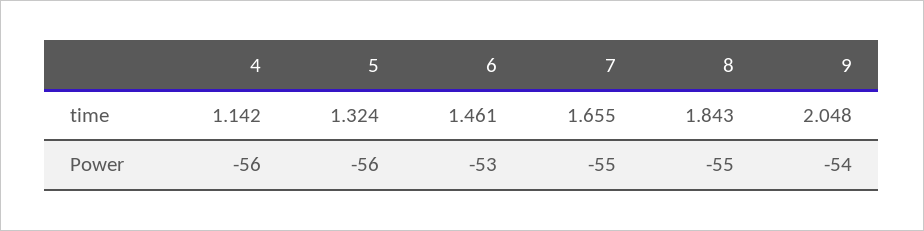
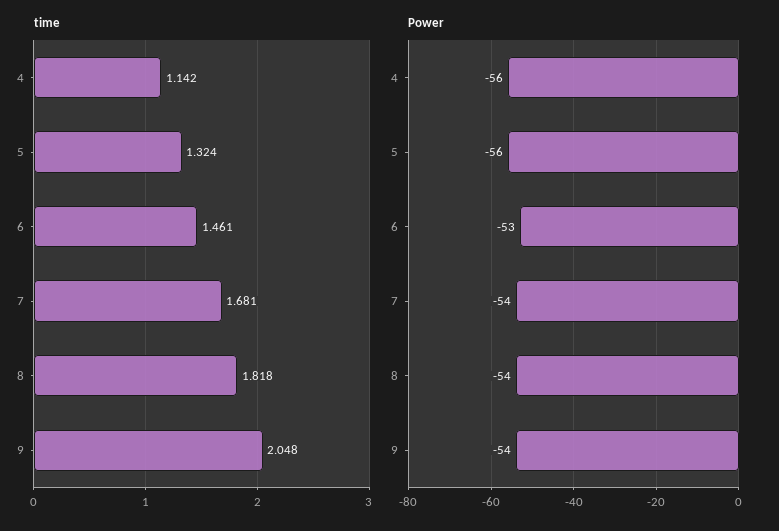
time, 7: 1.655 -> 1.681
time, 8: 1.843 -> 1.818
Power, 7: -55 -> -54
Power, 8: -55 -> -54

